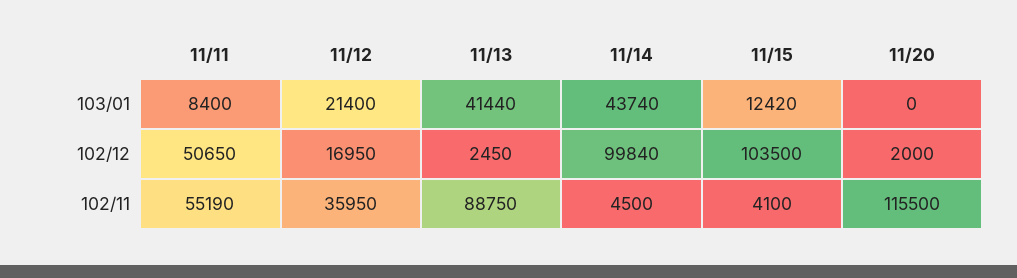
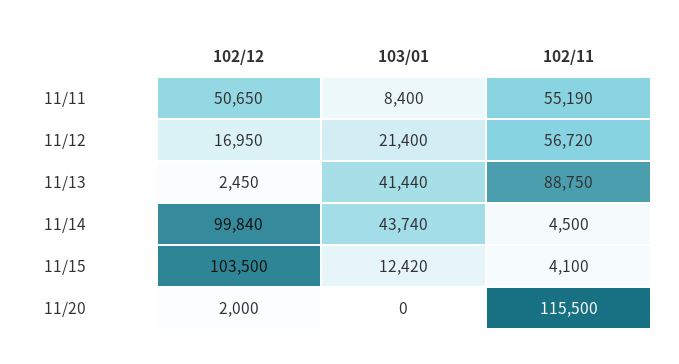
11/12, 102/11: 35950 -> 56720

